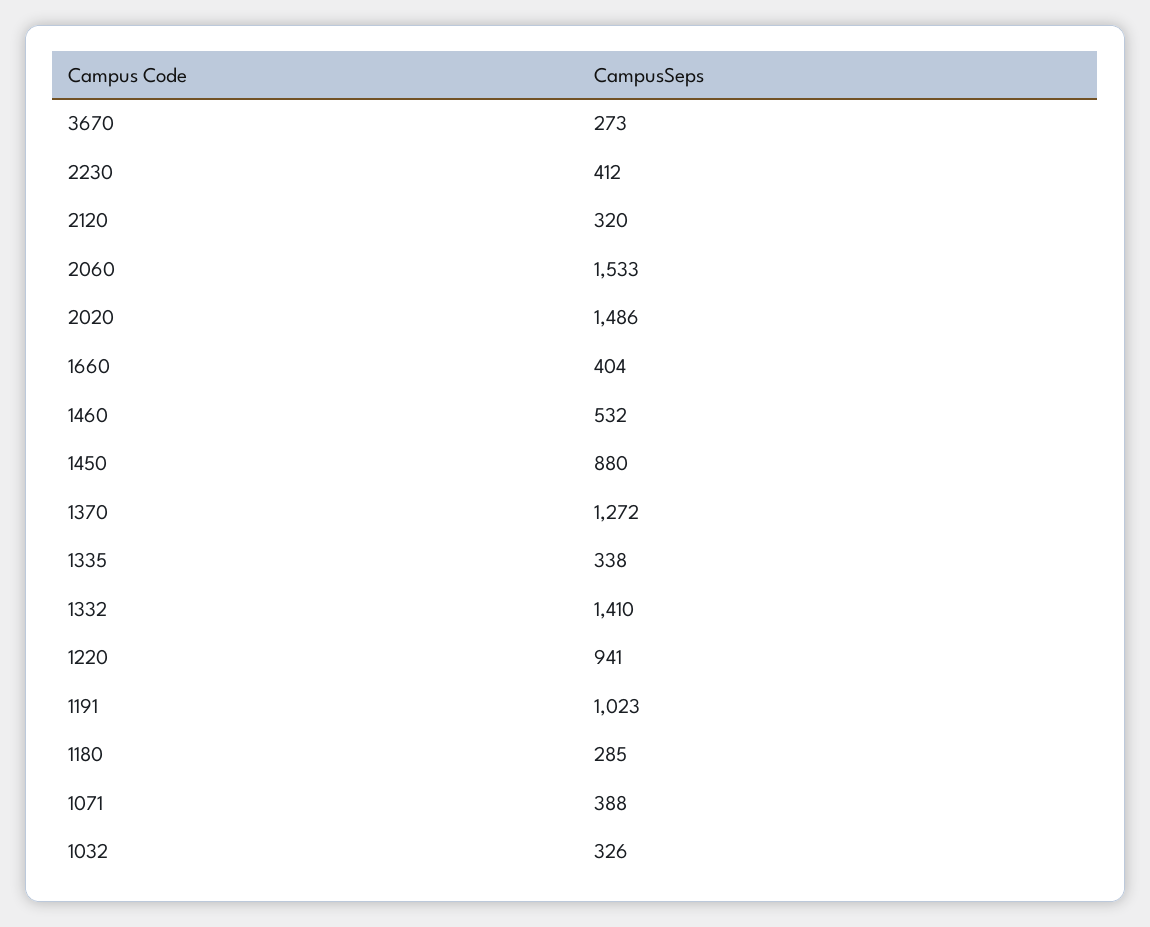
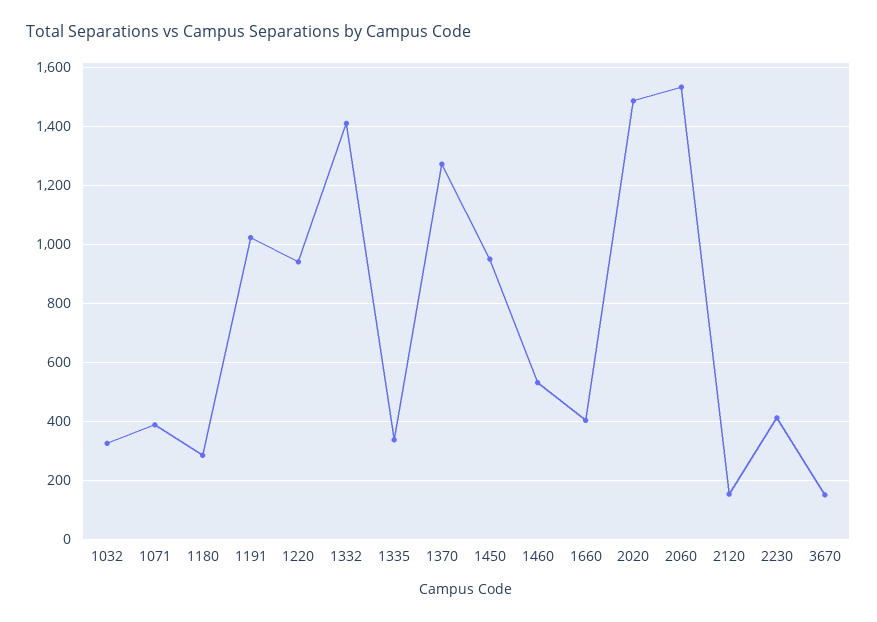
3670: 273 -> 150
2120: 320 -> 150
1450: 880 -> 950

